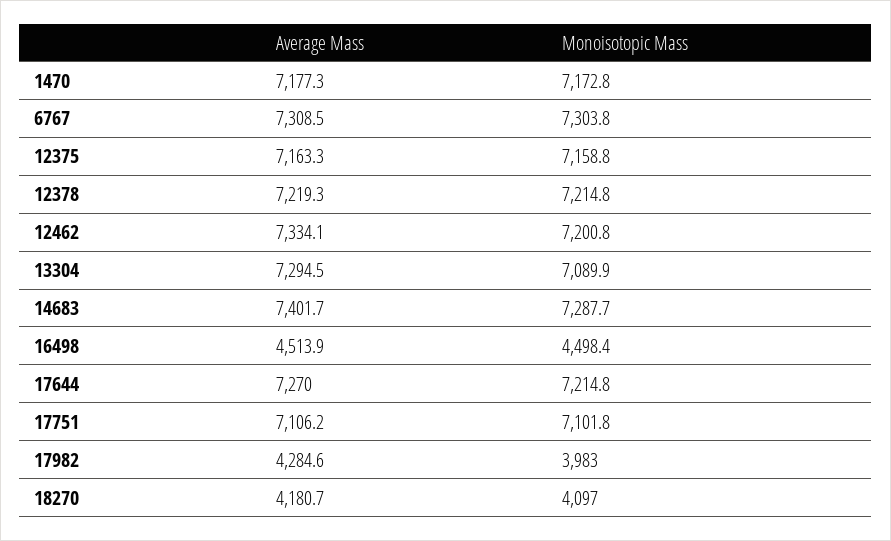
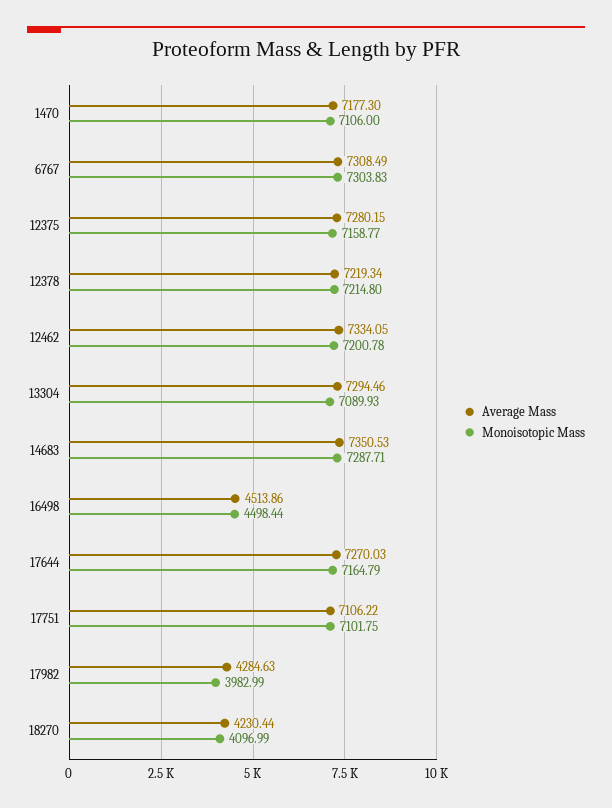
Monoisotopic Mass, 1470: 7172.8 -> 7106
Average Mass, 12375: 7163.3 -> 7280.15
Average Mass, 14683: 7401.7 -> 7350.53
Monoisotopic Mass, 17644: 7214.8 -> 7164.79
Average Mass, 18270: 4180.7 -> 4230.44

